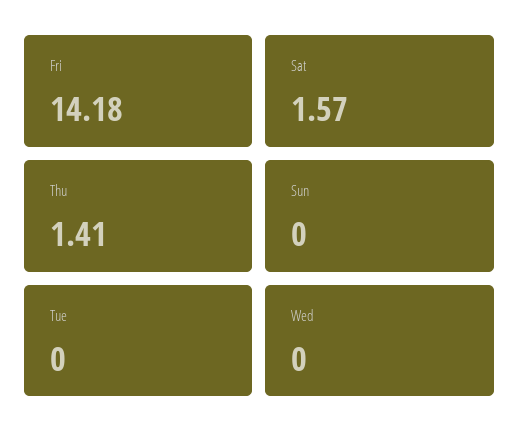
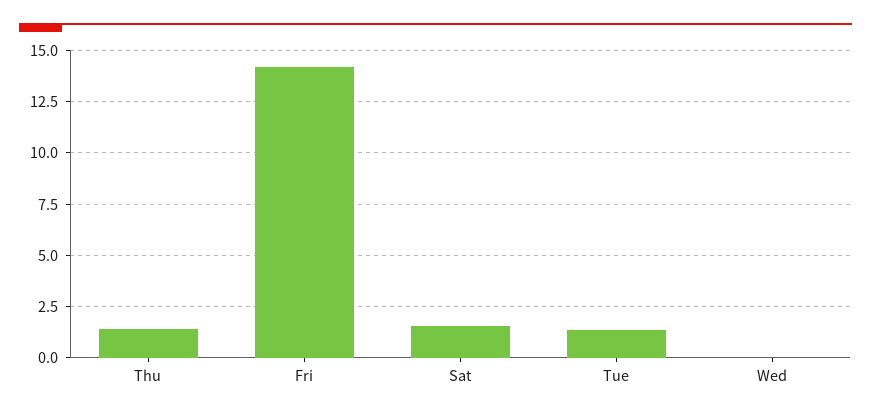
Sun: 0 -> none
Tue: 0 -> 1.5

